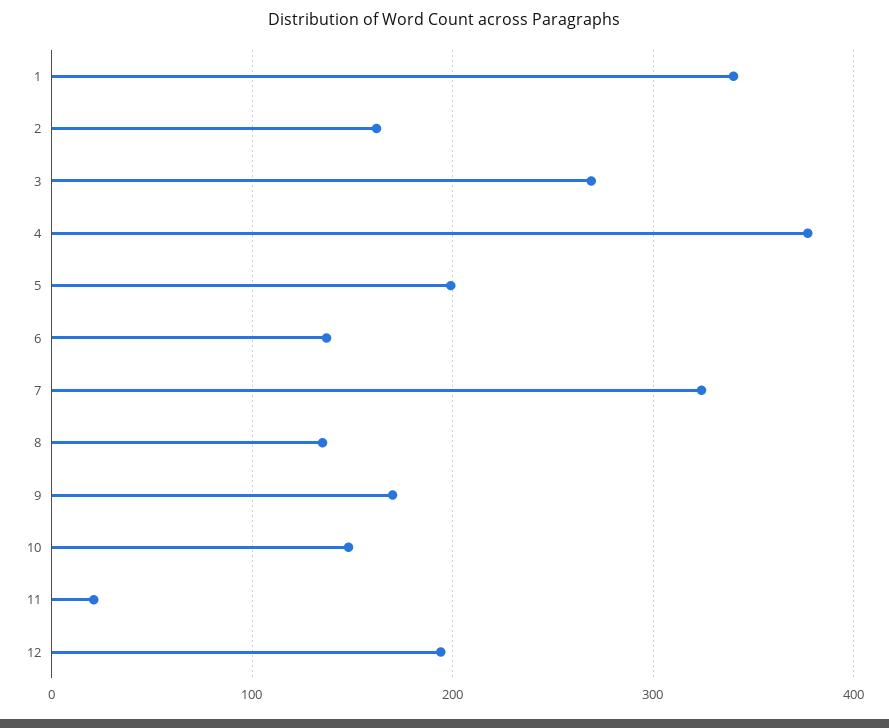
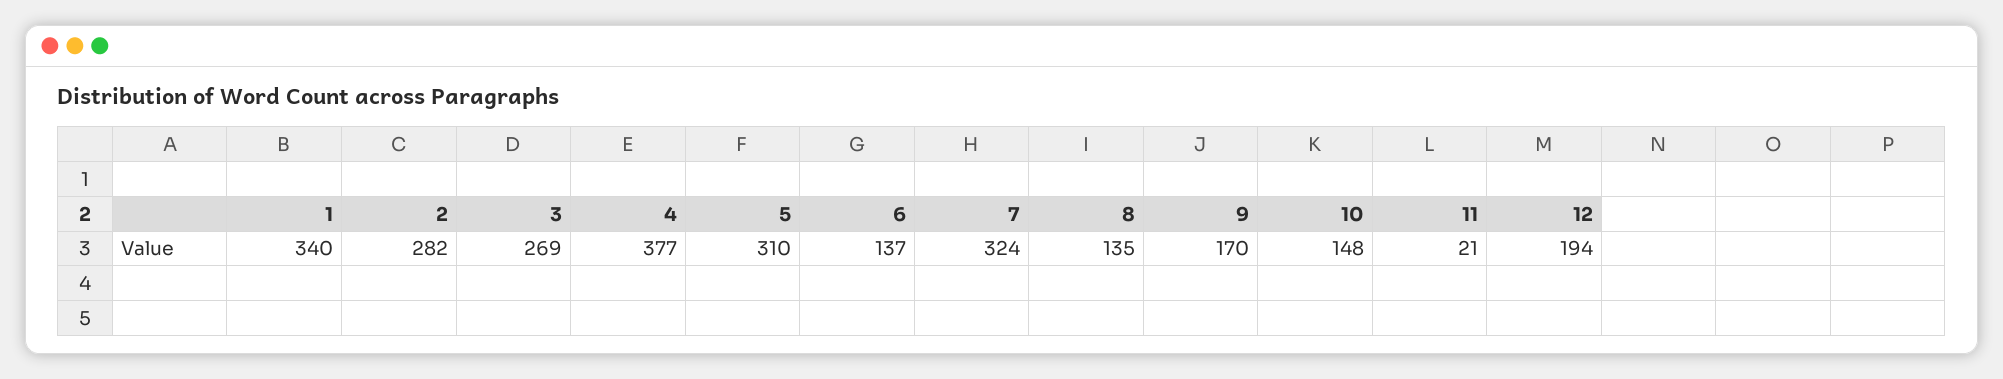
2: 160 -> 282
5: 200 -> 310

